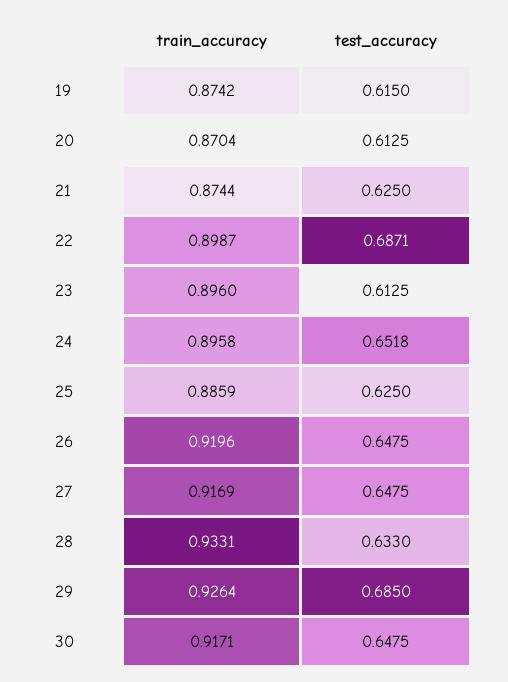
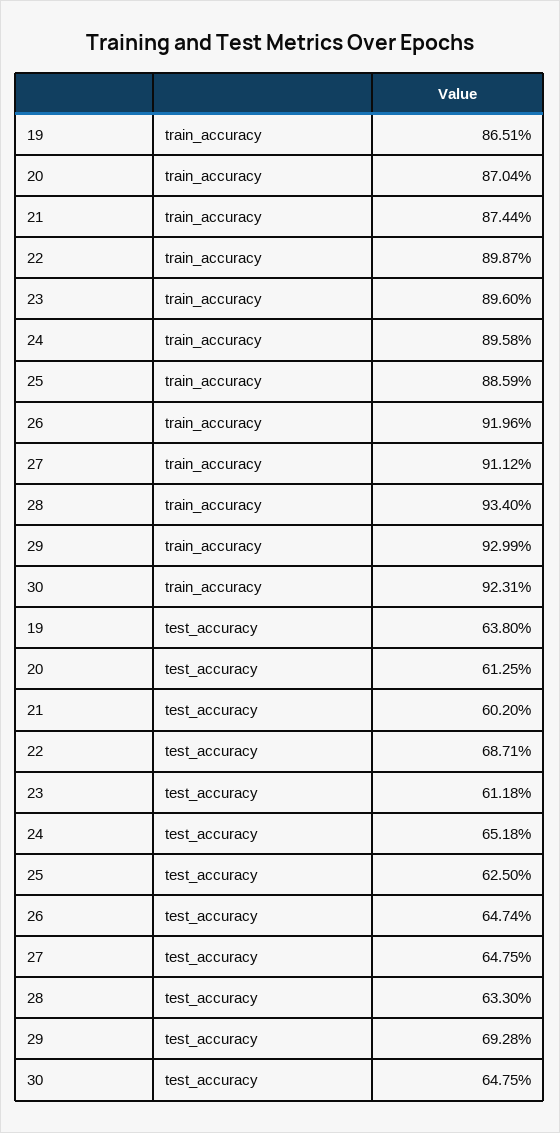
train_accuracy, 19: 0.8742 -> 0.8651
test_accuracy, 19: 0.615 -> 0.638
test_accuracy, 21: 0.625 -> 0.602
test_accuracy, 23: 0.6125 -> 0.6118
test_accuracy, 26: 0.6475 -> 0.6474
train_accuracy, 27: 0.9169 -> 0.9112
train_accuracy, 28: 0.9331 -> 0.934
train_accuracy, 29: 0.9264 -> 0.9299
test_accuracy, 29: 0.685 -> 0.6928
train_accuracy, 30: 0.9171 -> 0.9231

